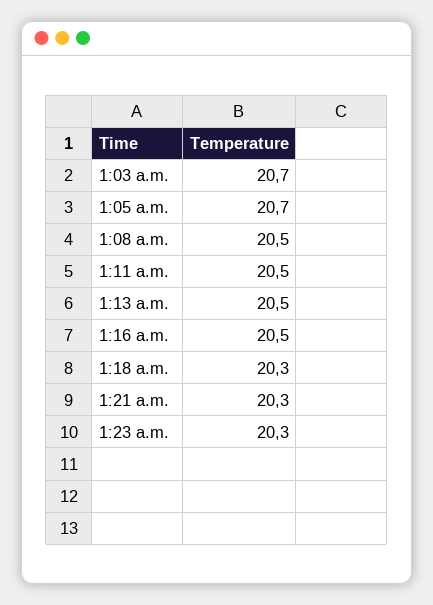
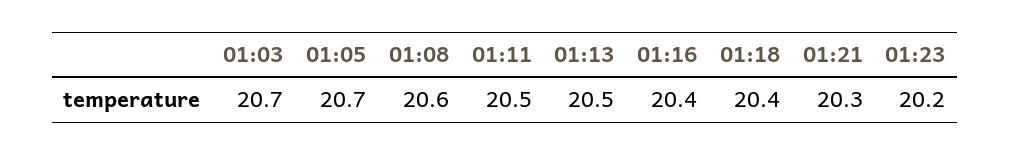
1:08 a.m.: 20.5 -> 20.6
1:16 a.m.: 20.5 -> 20.4
1:18 a.m.: 20.3 -> 20.4
1:23 a.m.: 20.3 -> 20.2

